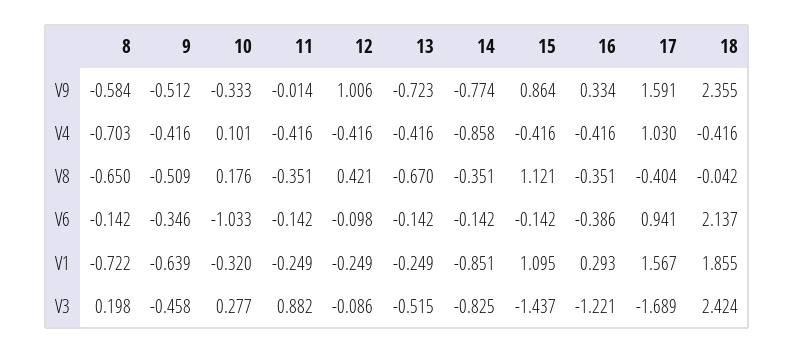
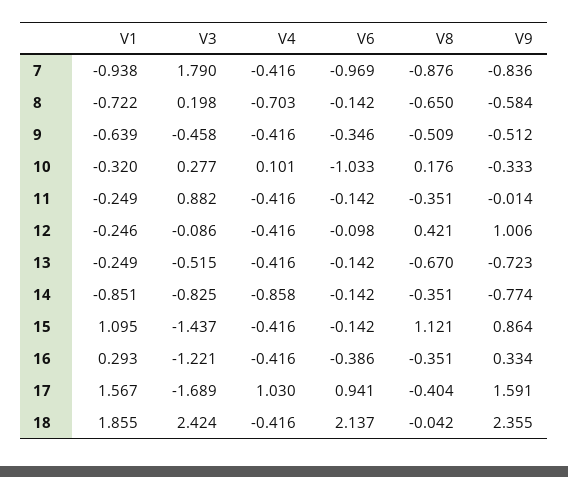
12, V1: -0.249 -> -0.246
7, V1: none -> -0.938
7, V3: none -> 1.79
7, V4: none -> -0.416
7, V6: none -> -0.969
7, V8: none -> -0.876
7, V9: none -> -0.836

